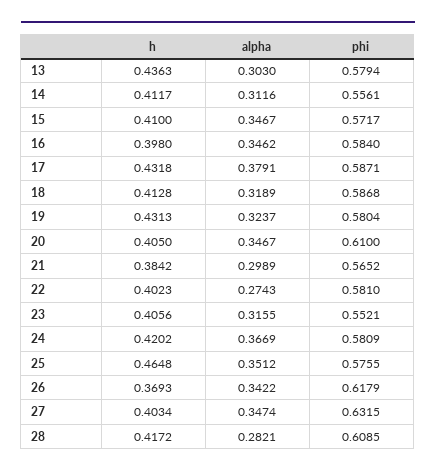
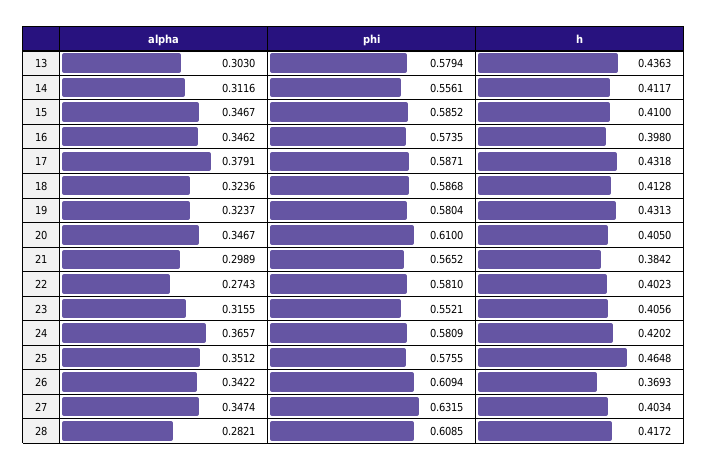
phi, 15: 0.5717 -> 0.5852
phi, 16: 0.584 -> 0.5735
alpha, 18: 0.3189 -> 0.3236
alpha, 24: 0.3669 -> 0.3657
phi, 26: 0.6179 -> 0.6094

